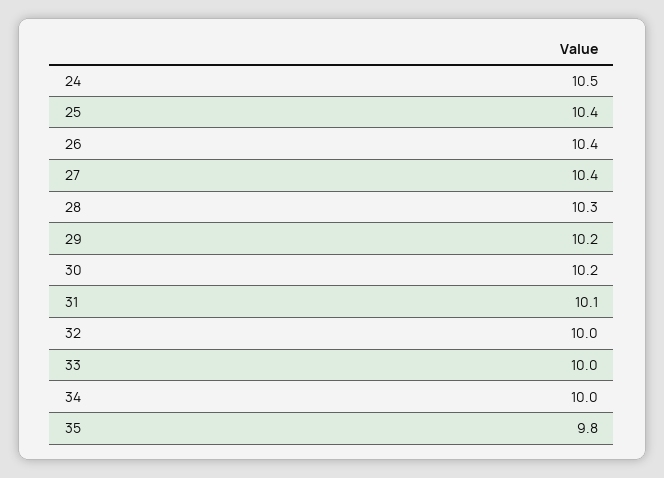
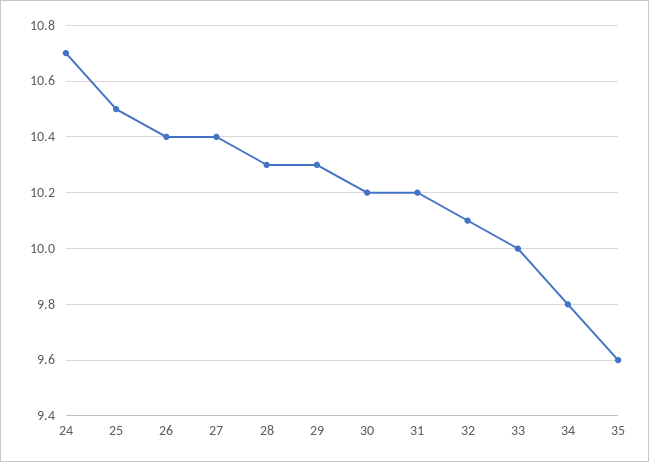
24: 10.5 -> 10.7
25: 10.4 -> 10.5
29: 10.2 -> 10.3
31: 10.1 -> 10.2
32: 10 -> 10.1
34: 10 -> 9.8
35: 9.8 -> 9.6

